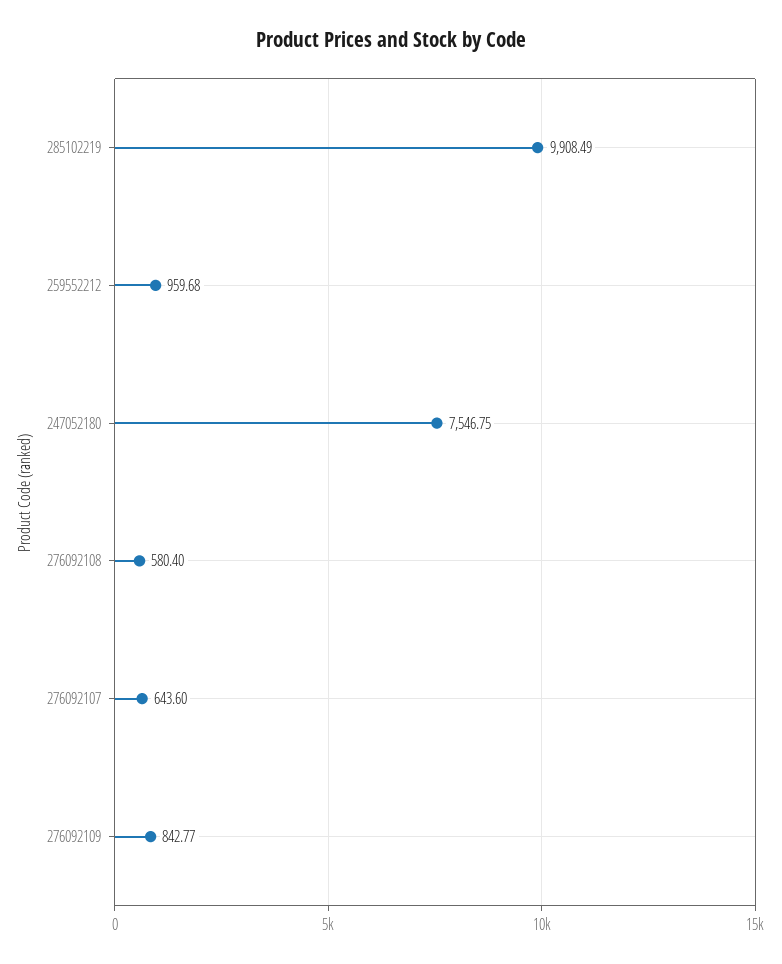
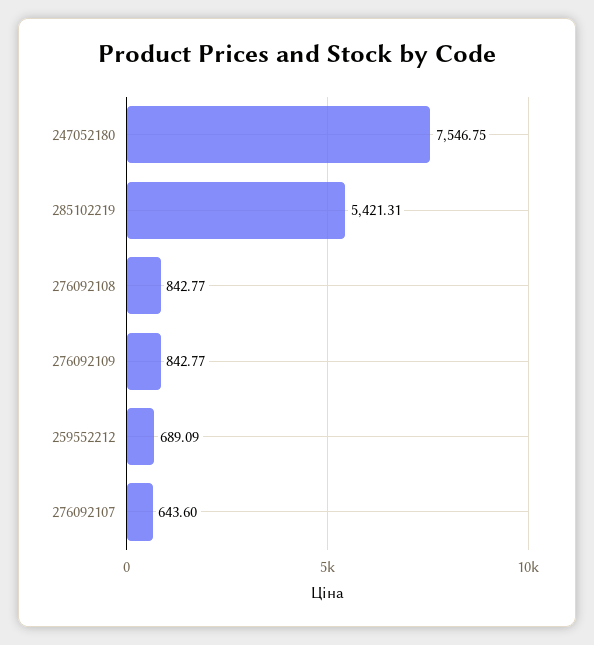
285102219: 9908.49 -> 5421.31
259552212: 959.68 -> 689.09
276092108: 580.4 -> 842.77

